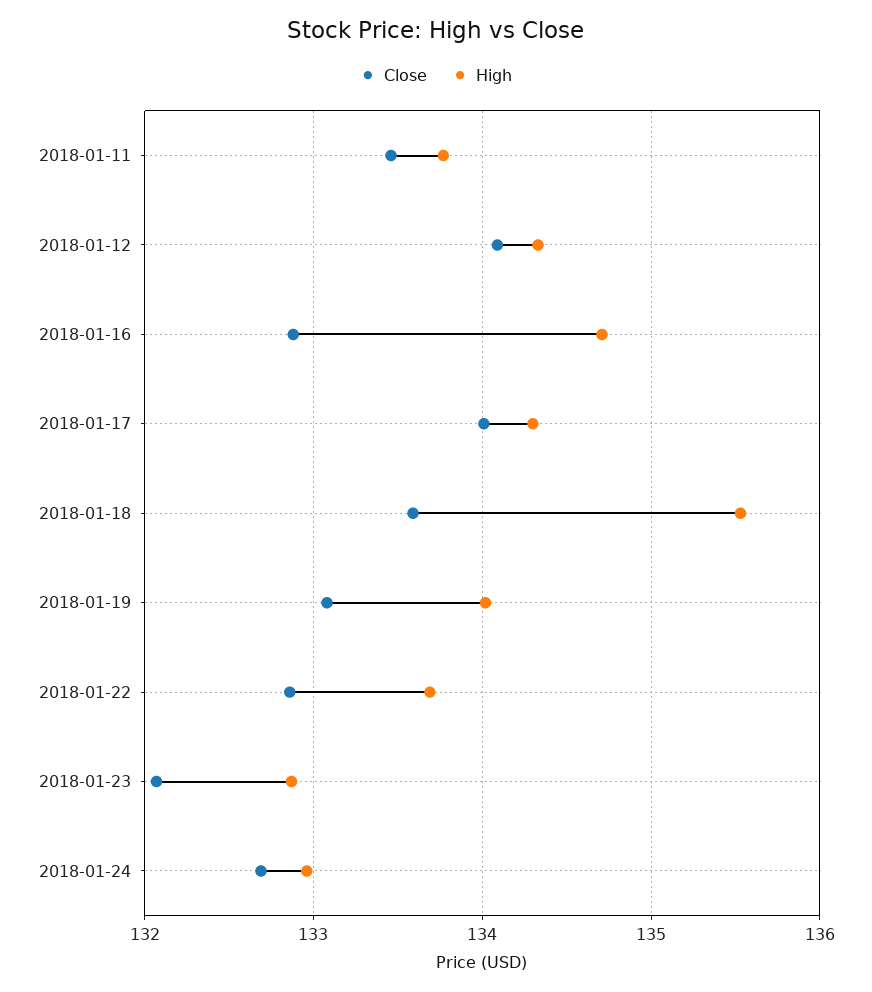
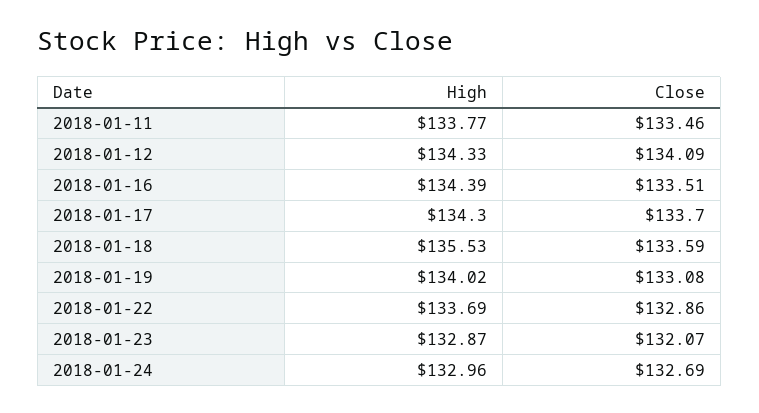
Close, 2018-01-16: 132.9 -> 133.51
High, 2018-01-16: 134.7 -> 134.39
Close, 2018-01-17: 134 -> 133.7

